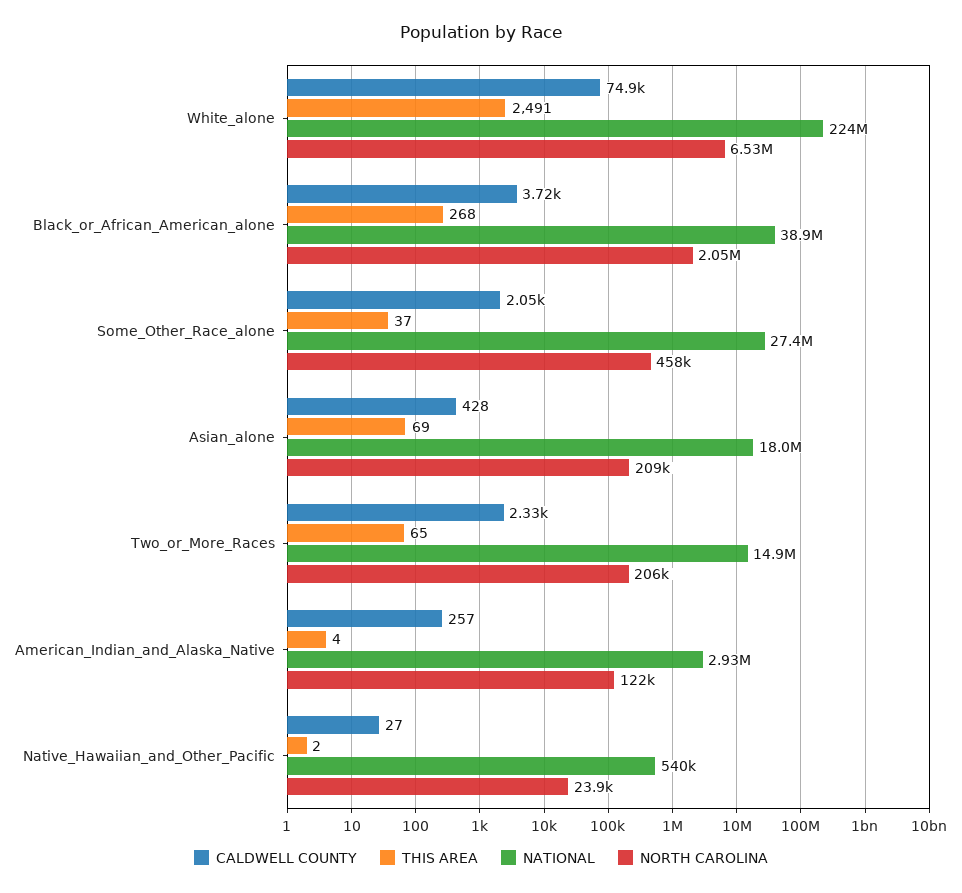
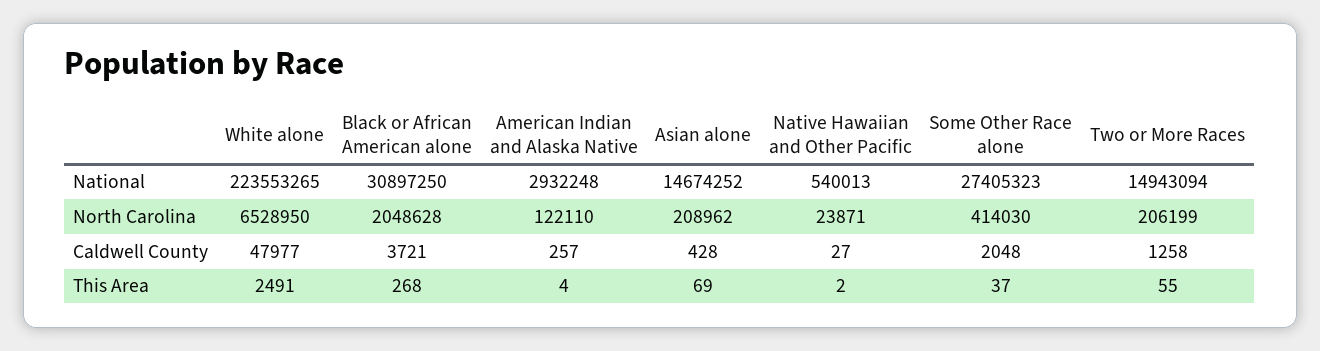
CALDWELL COUNTY, White_alone: 74900 -> 47977
NATIONAL, Black_or_African_American_alone: 38900000 -> 30897250
NORTH CAROLINA, Some_Other_Race_alone: 458000 -> 414030
NATIONAL, Asian_alone: 18000000 -> 14674252
CALDWELL COUNTY, Two_or_More_Races: 2330 -> 1258
THIS AREA, Two_or_More_Races: 65 -> 55

